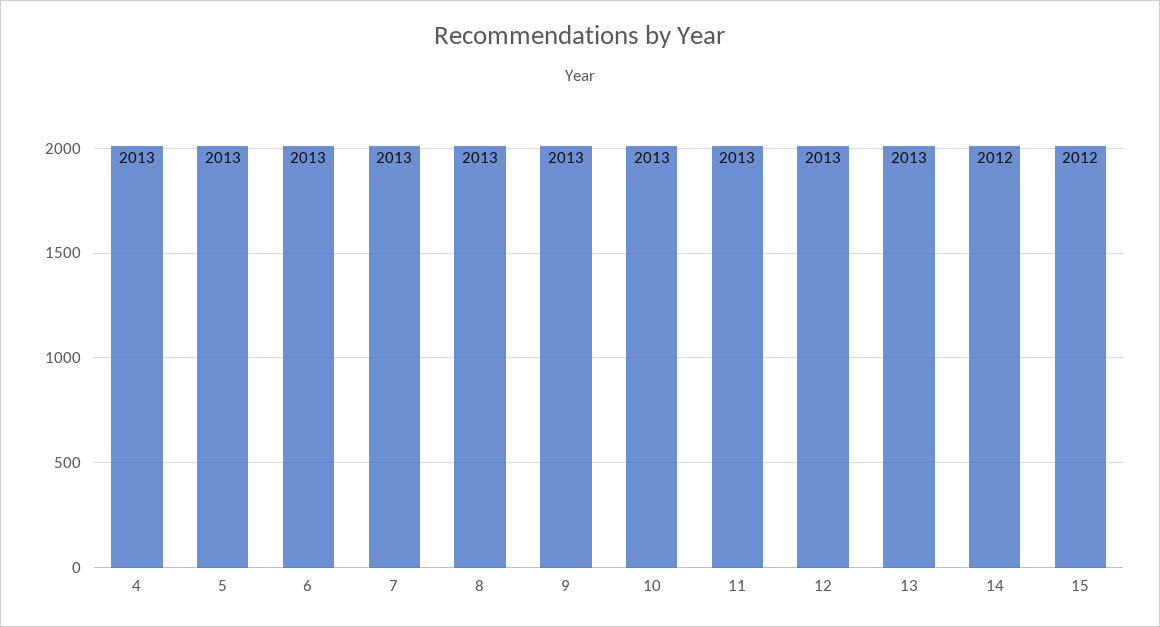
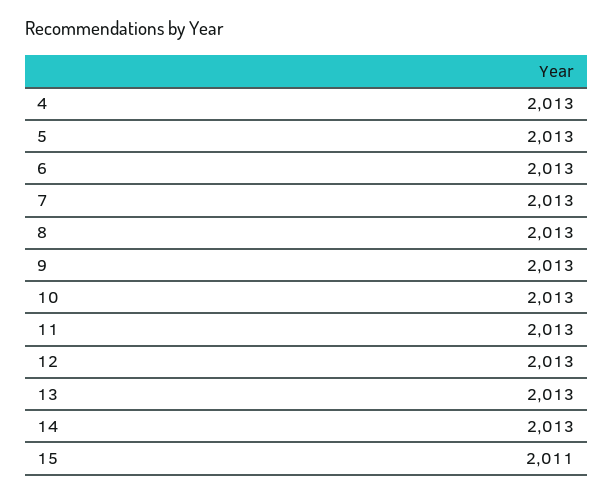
14: 2012 -> 2013
15: 2012 -> 2011

